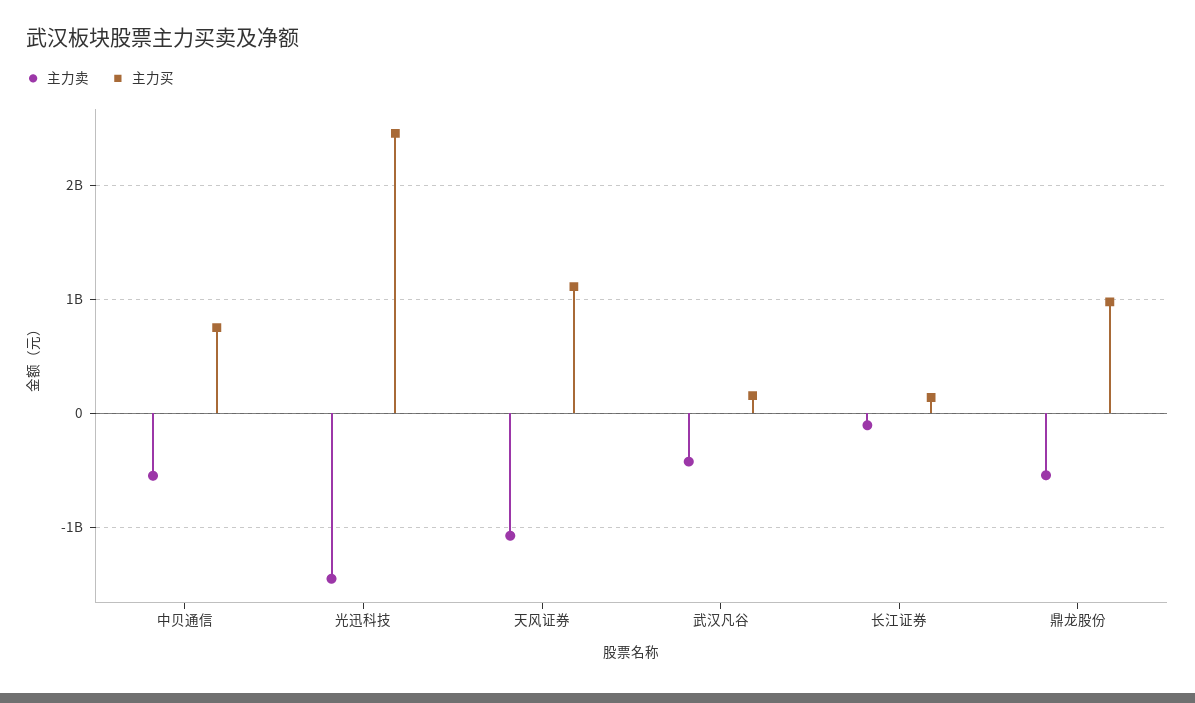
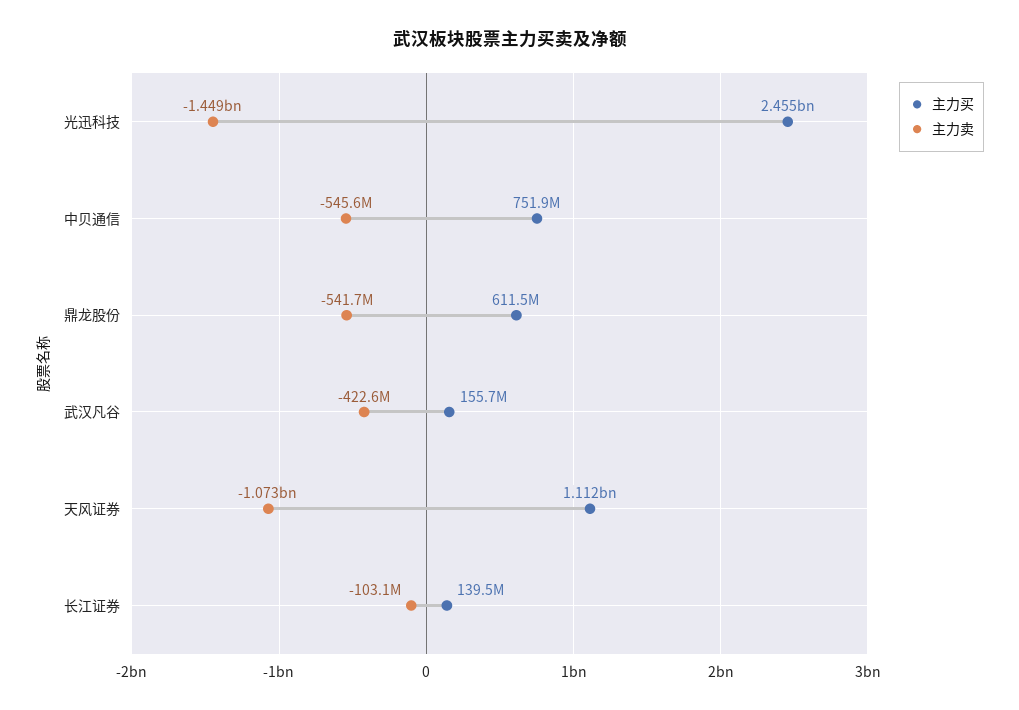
主力买, 鼎龙股份: 1000000000 -> 611500000

